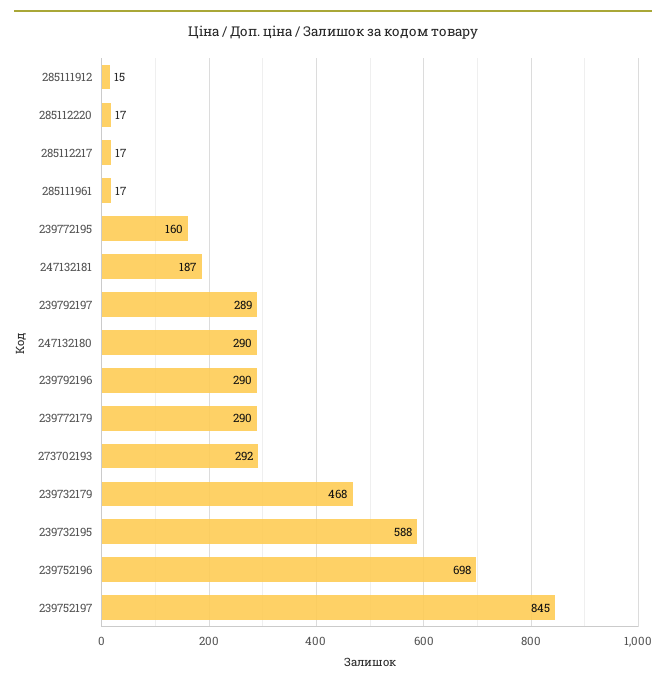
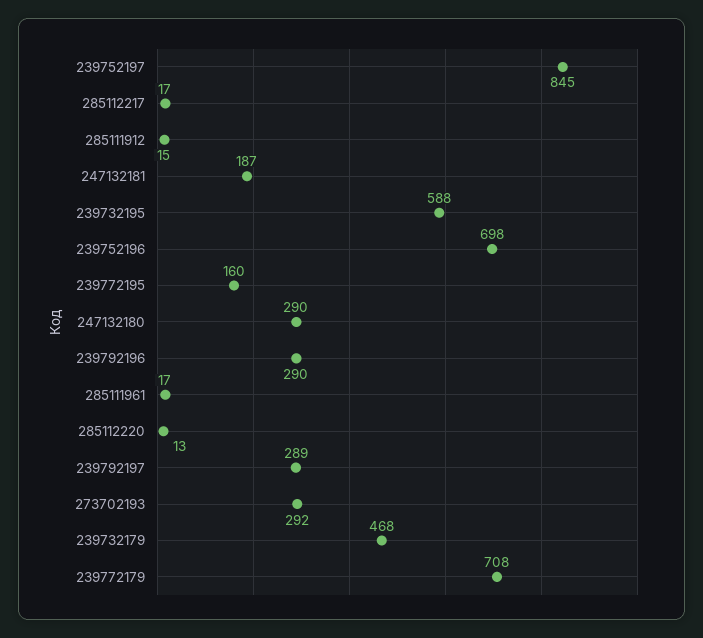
285112220: 17 -> 13
239772179: 290 -> 708

